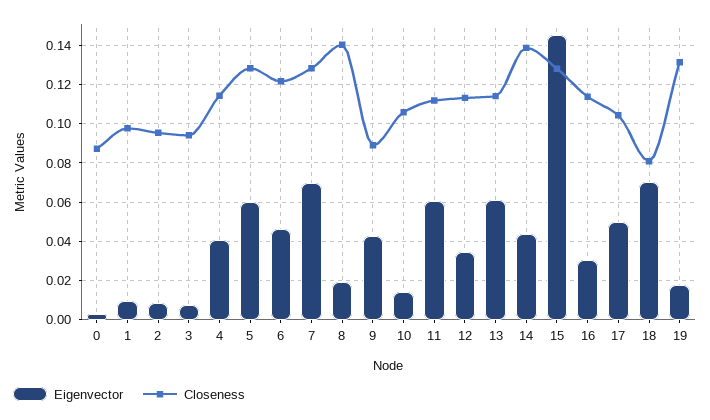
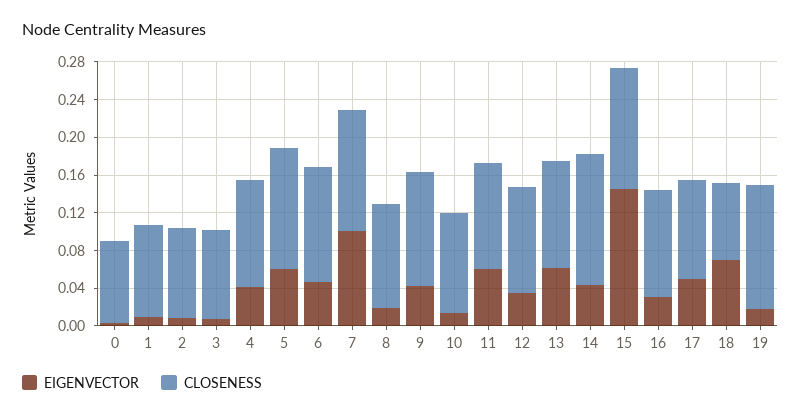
Eigenvector, 7: 0.07 -> 0.1
Closeness, 8: 0.14 -> 0.11
Closeness, 9: 0.09 -> 0.12

